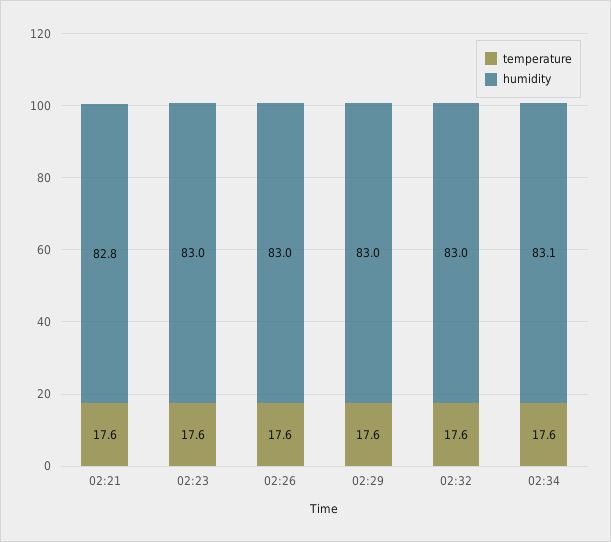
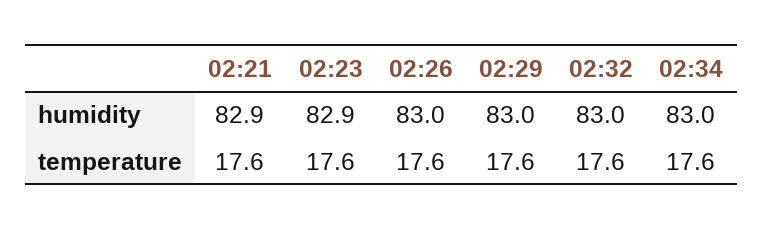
humidity, 02:21: 82.8 -> 82.9
humidity, 02:23: 83 -> 82.9
humidity, 02:34: 83.1 -> 83

